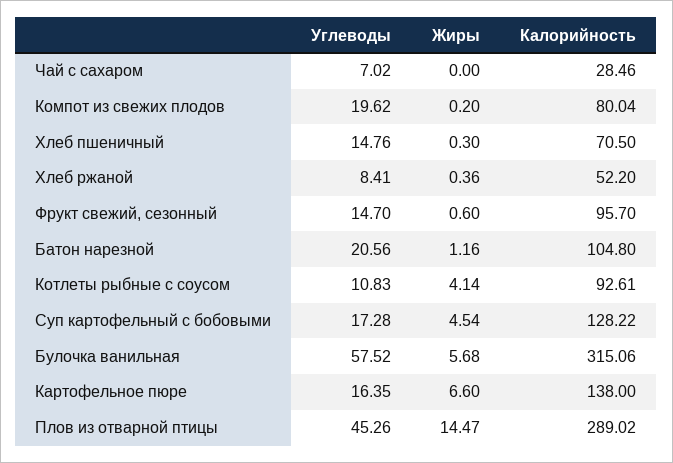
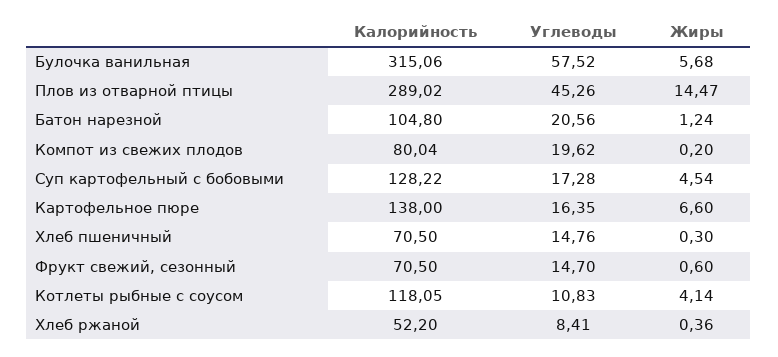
Углеводы, Чай с сахаром: 7.02 -> none
Жиры, Чай с сахаром: 0 -> none
Калорийность, Чай с сахаром: 28.46 -> none
Калорийность, Фрукт свежий, сезонный: 95.7 -> 70.5
Жиры, Батон нарезной: 1.16 -> 1.24
Калорийность, Котлеты рыбные с соусом: 92.61 -> 118.05

